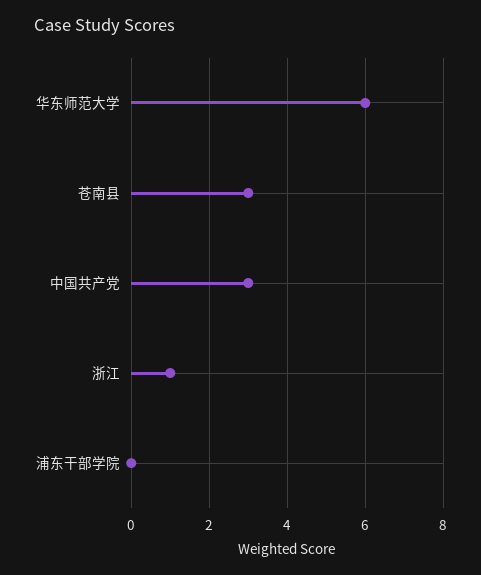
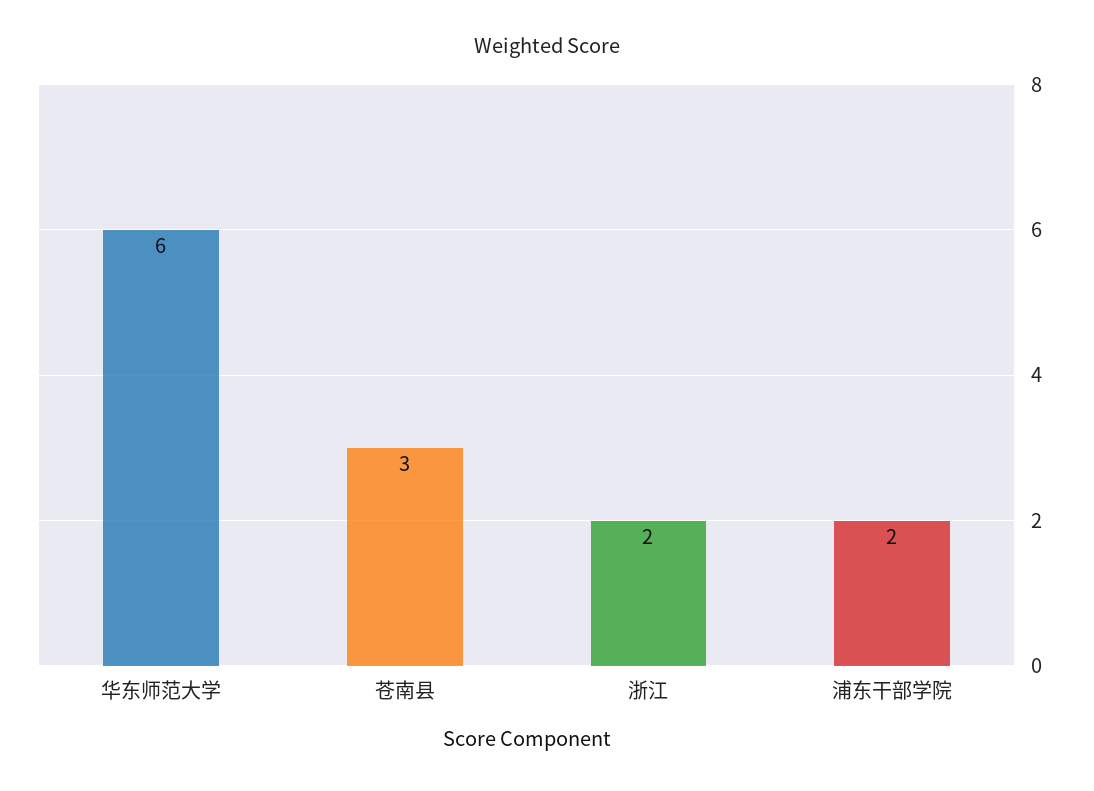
中国共产党: 3 -> none
浙江: 1 -> 2
浦东干部学院: 0 -> 2

